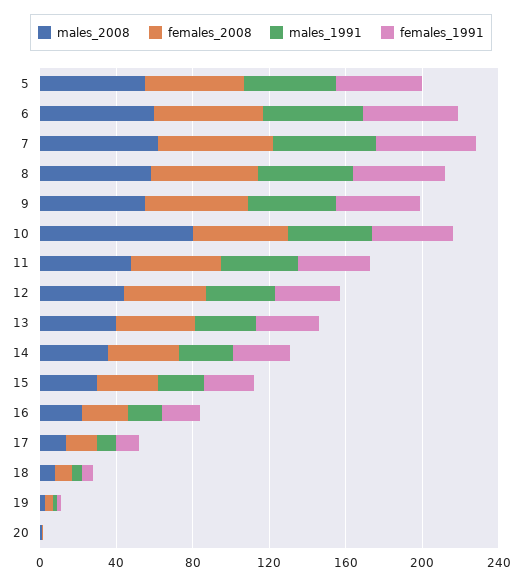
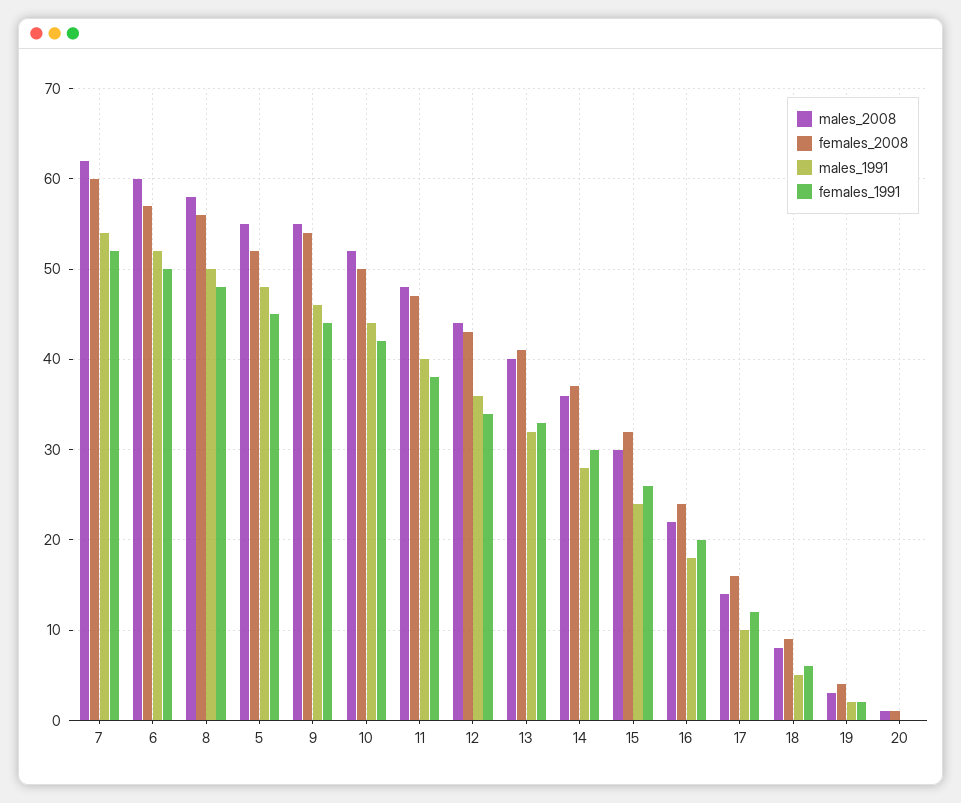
males_2008, 10: 80 -> 52

